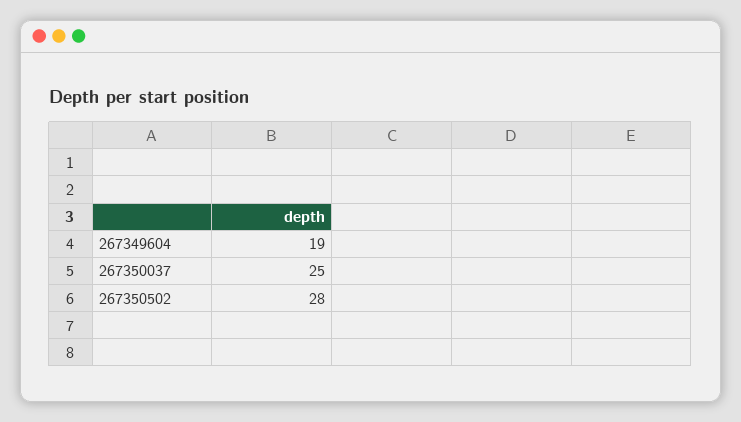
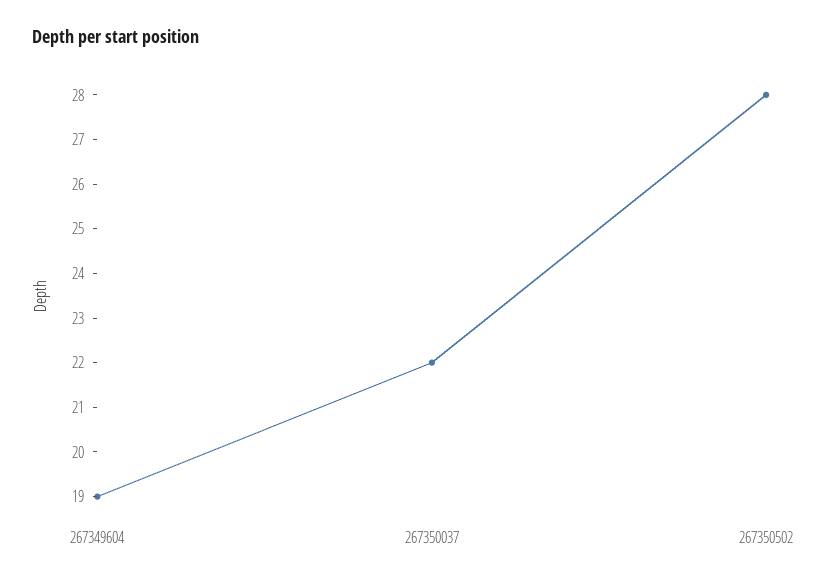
267350037: 25 -> 22

